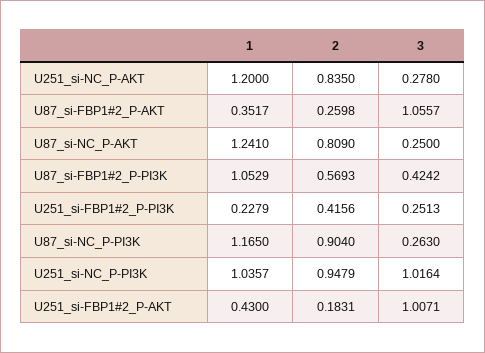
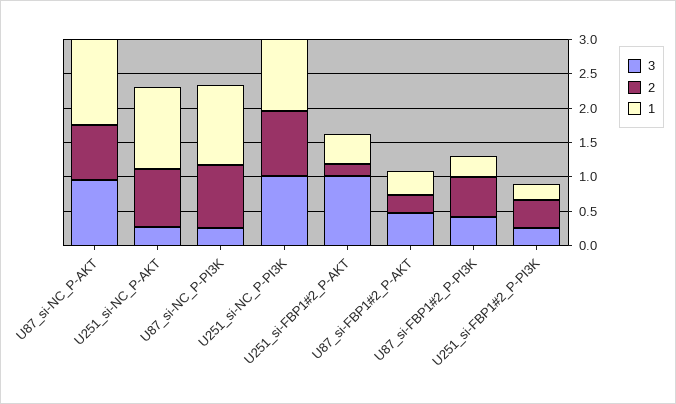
3, U87_si-FBP1#2_P-AKT: 1.0557 -> 0.5
3, U87_si-NC_P-AKT: 0.25 -> 1
1, U87_si-FBP1#2_P-PI3K: 1.0529 -> 0.25

